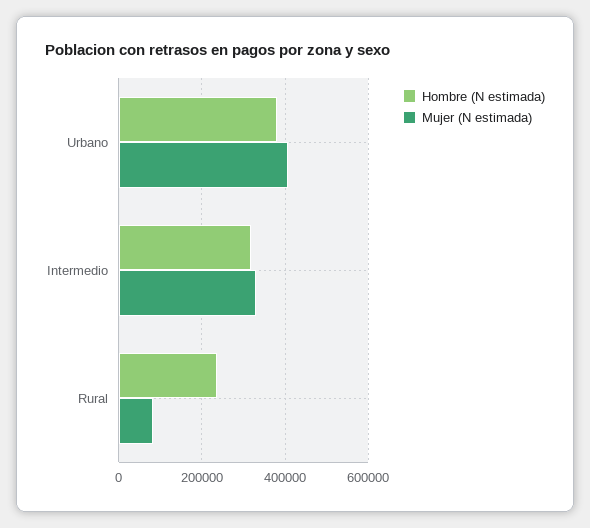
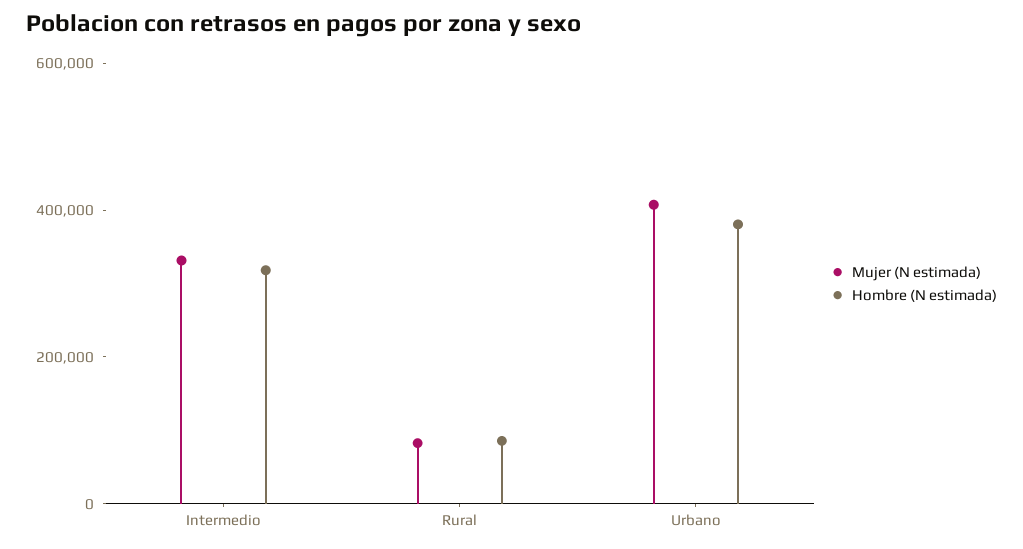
Hombre (N estimada), Rural: 240000 -> 100000

